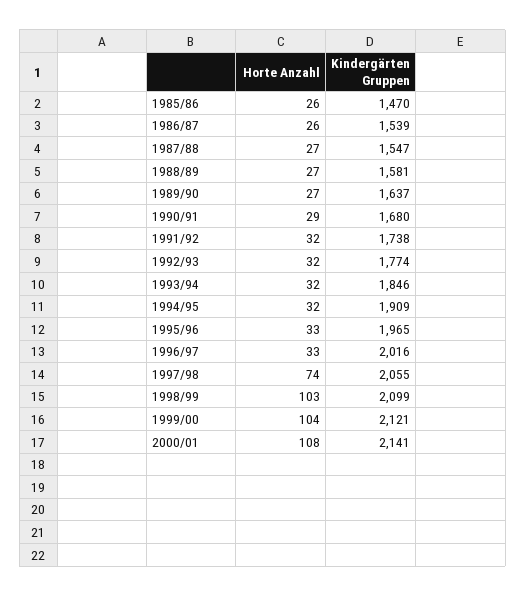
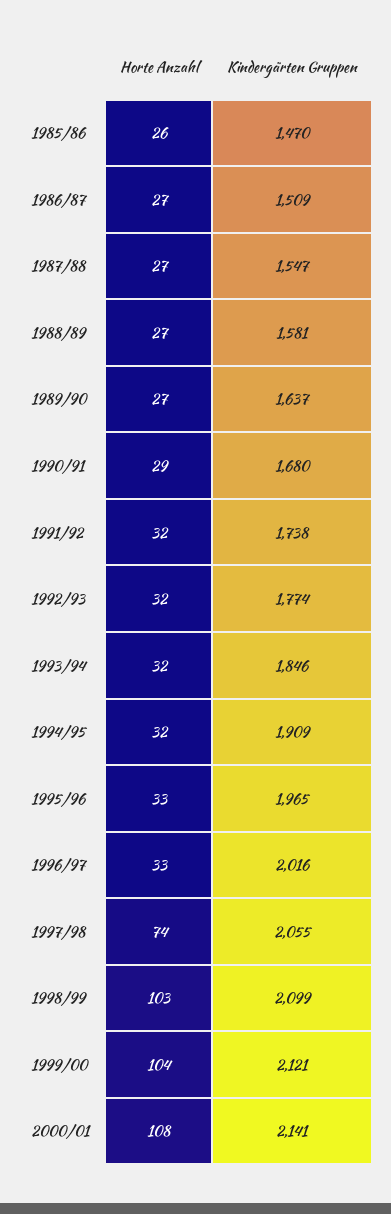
Horte Anzahl, 1986/87: 26 -> 27
Kindergärten Gruppen, 1986/87: 1539 -> 1509

